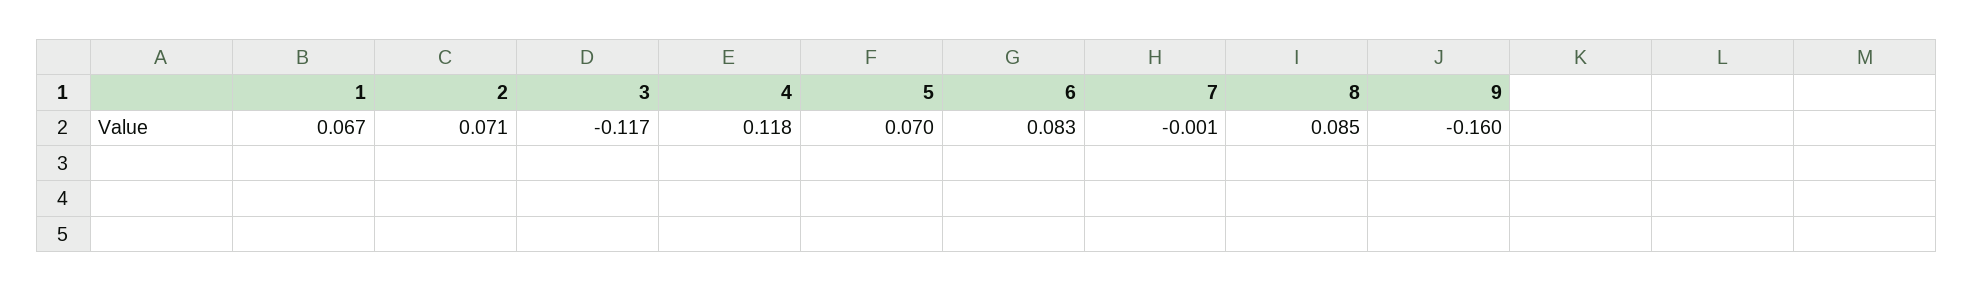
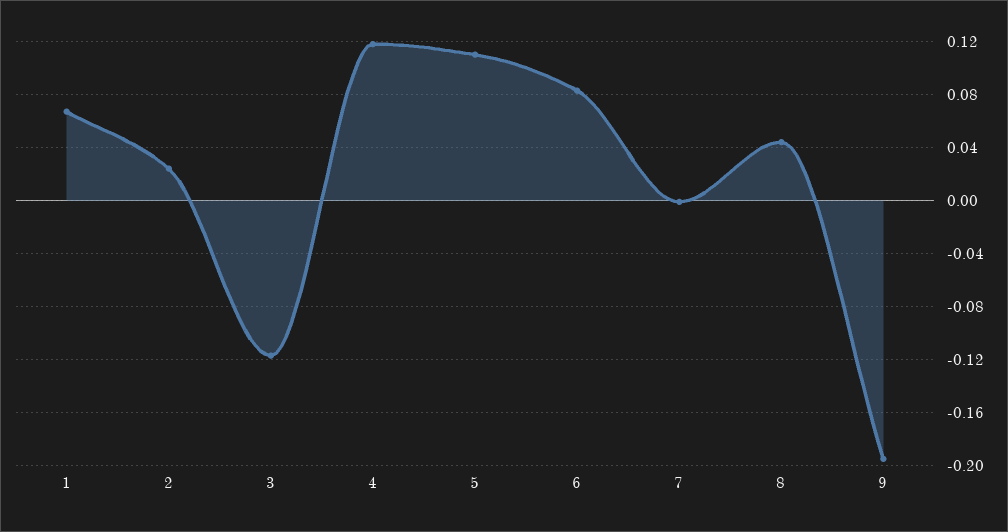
2: 0.071 -> 0.025
5: 0.07 -> 0.11
8: 0.085 -> 0.045
9: -0.16 -> -0.195

